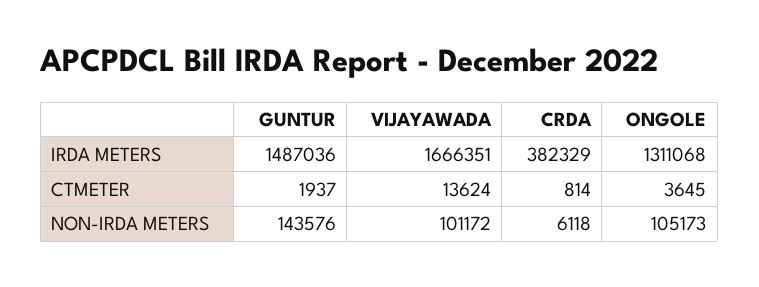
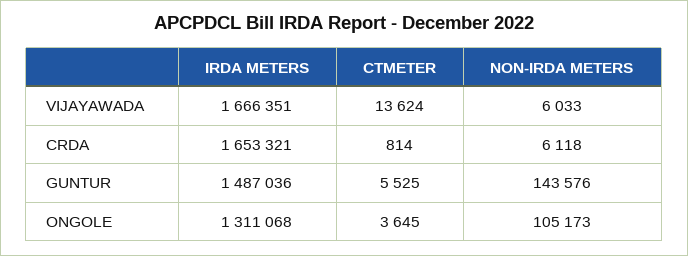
CRDA, IRDA METERS: 382329 -> 1653321
GUNTUR, CTMETER: 1937 -> 5525
VIJAYAWADA, NON-IRDA METERS: 101172 -> 6033

